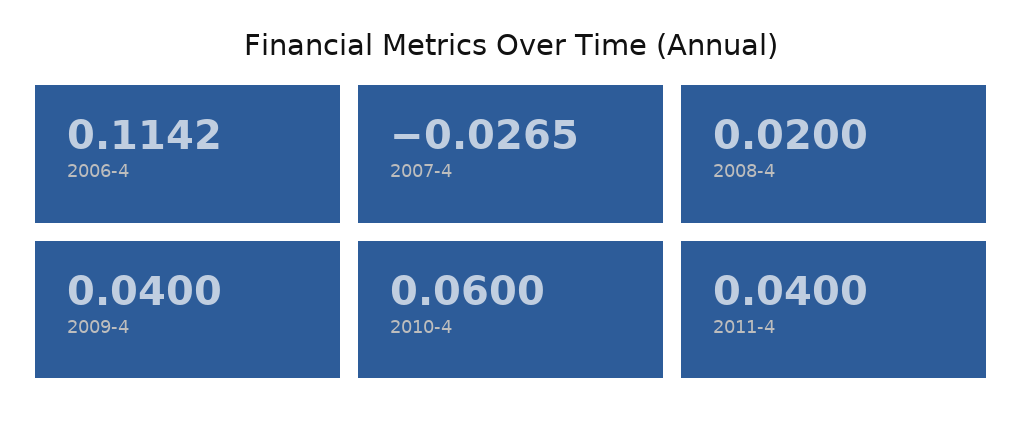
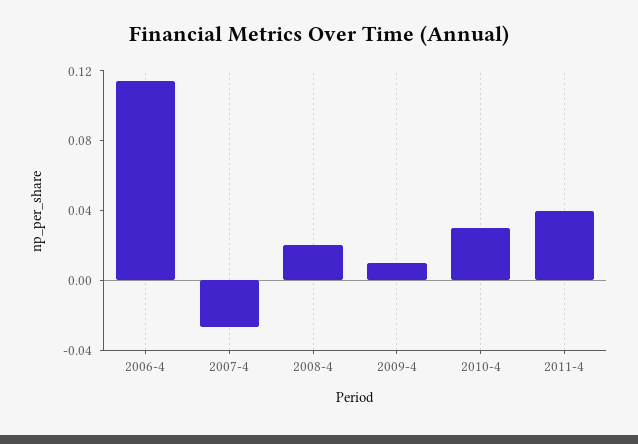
2009-4: 0.04 -> 0.01
2010-4: 0.06 -> 0.03

